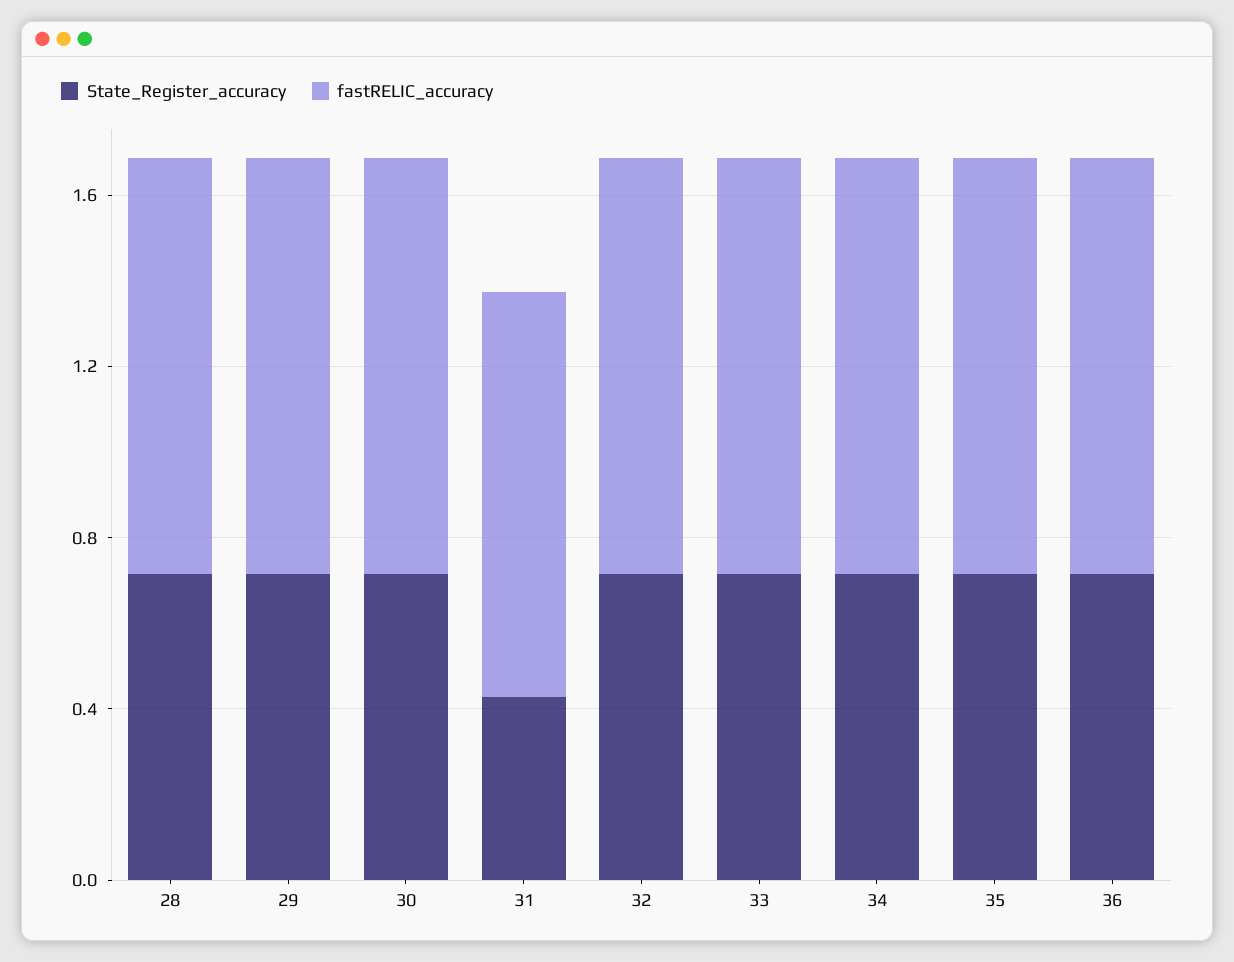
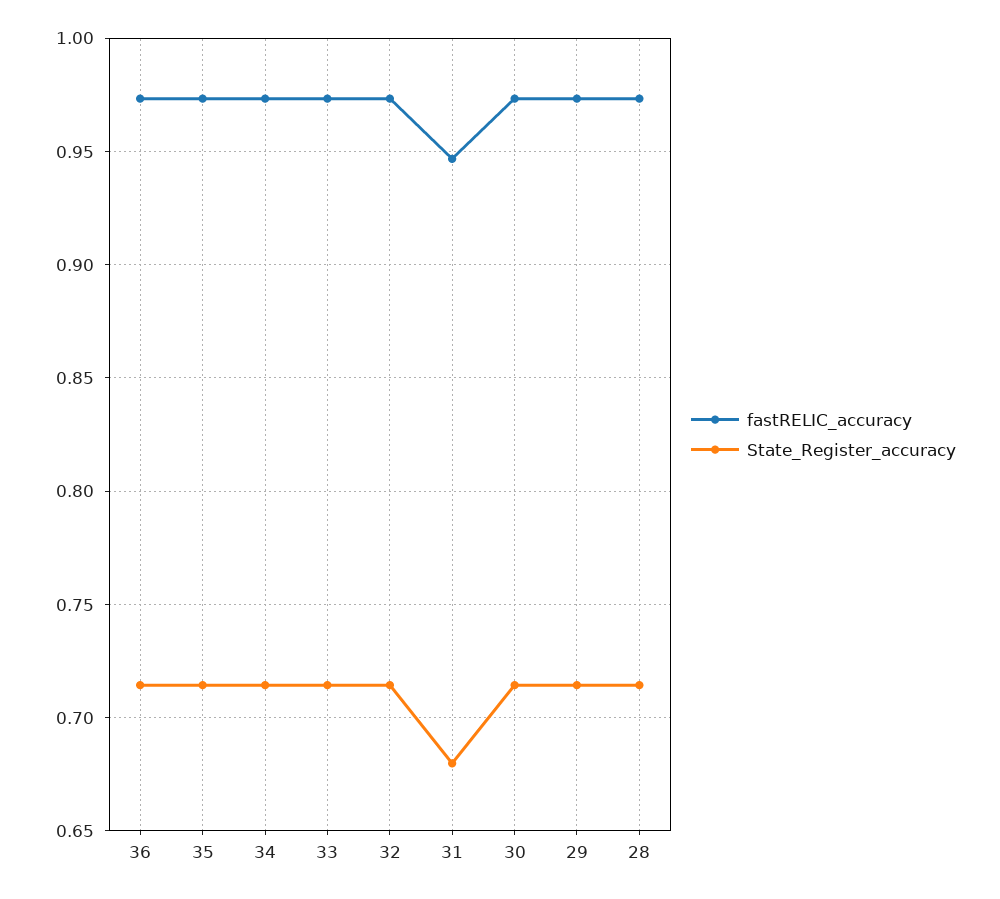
State_Register_accuracy, 31: 0.4 -> 0.68

